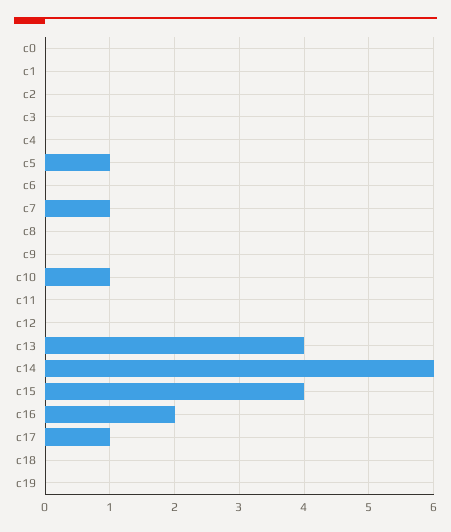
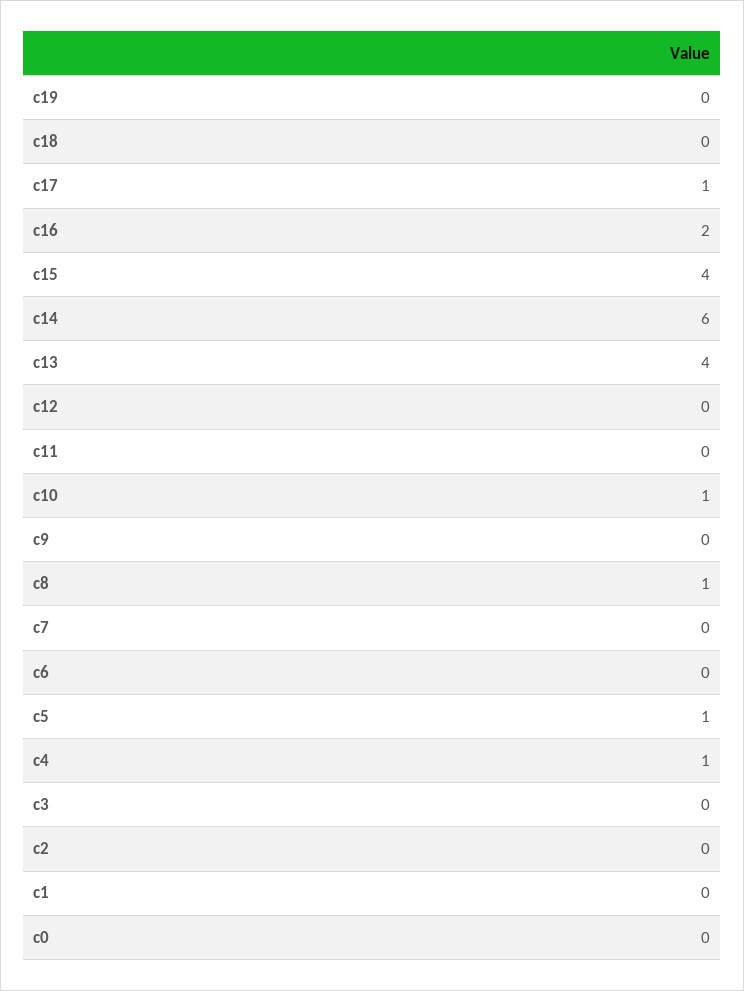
c4: 0 -> 1
c7: 1 -> 0
c8: 0 -> 1

